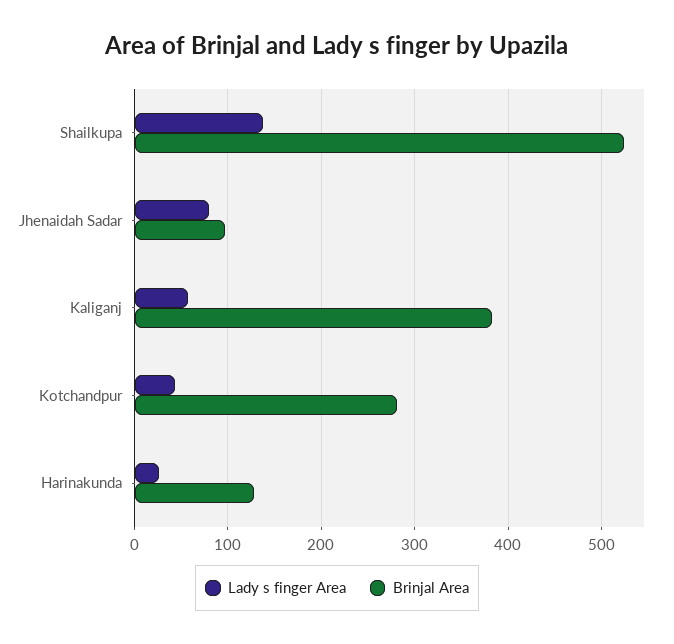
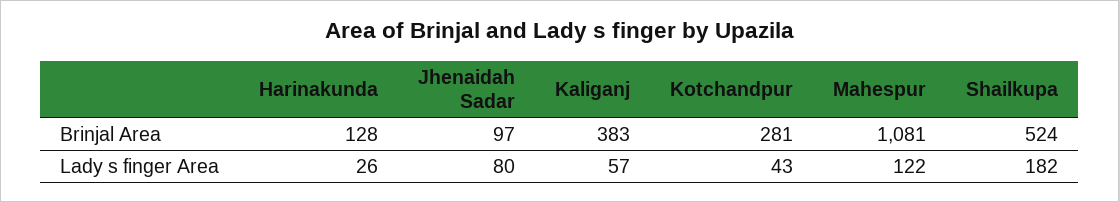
Lady s finger Area, Shailkupa: 140 -> 182
Brinjal Area, Mahespur: none -> 1081
Lady s finger Area, Mahespur: none -> 122

